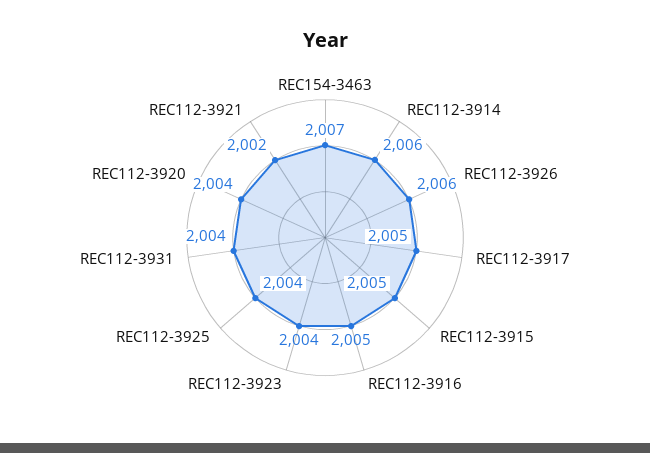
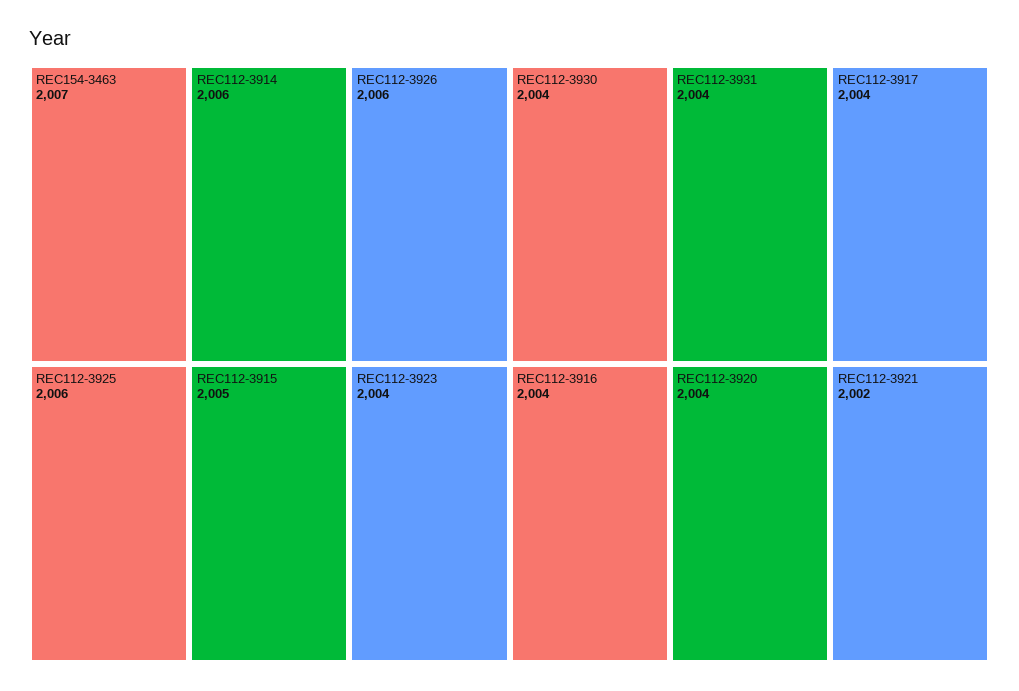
REC112-3917: 2005 -> 2004
REC112-3916: 2005 -> 2004
REC112-3925: 2004 -> 2006
REC112-3930: none -> 2004

